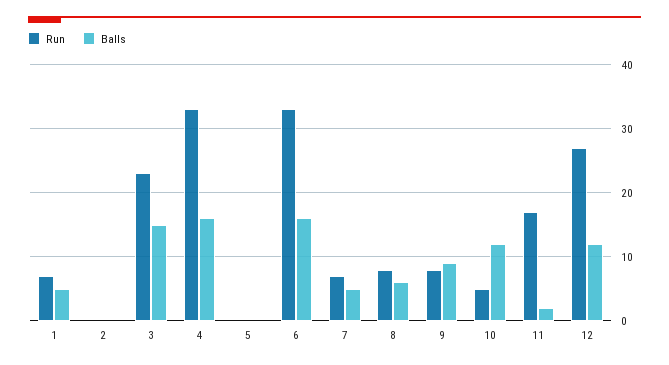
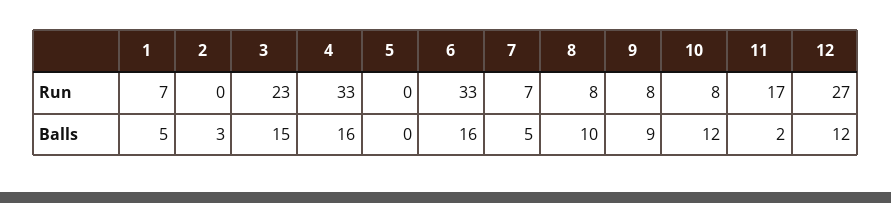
Balls, 2: 0 -> 3
Balls, 8: 6 -> 10
Run, 10: 5 -> 8

